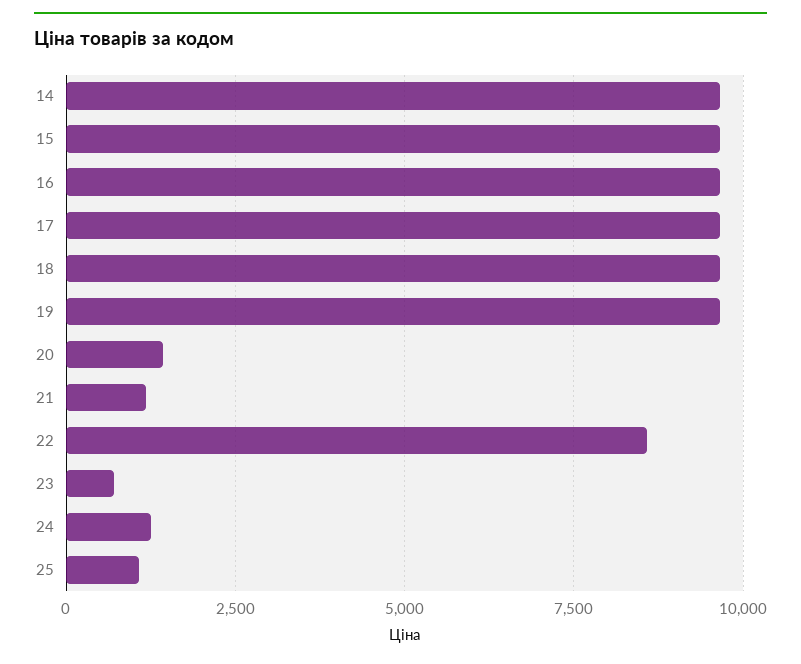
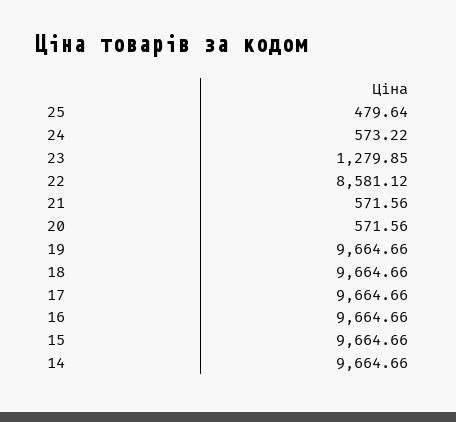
20: 1500 -> 571.56
21: 1250 -> 571.56
23: 750 -> 1279.85
24: 1250 -> 573.22
25: 1000 -> 479.64

